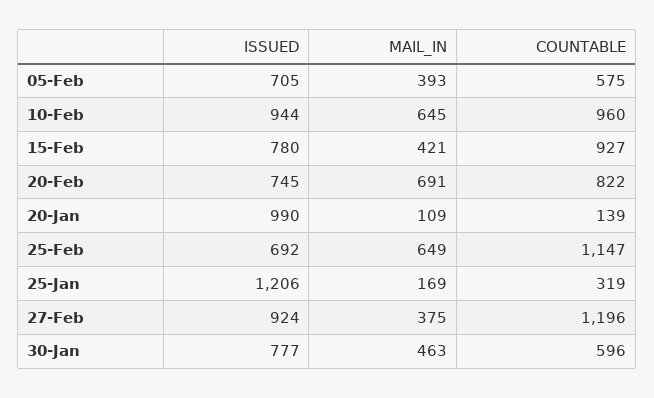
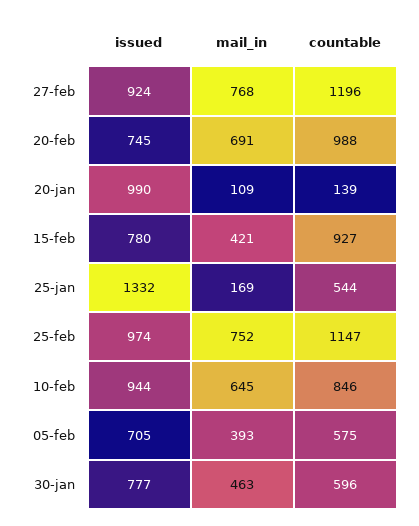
COUNTABLE, 10-Feb: 960 -> 846
COUNTABLE, 20-Feb: 822 -> 988
ISSUED, 25-Feb: 692 -> 974
MAIL_IN, 25-Feb: 649 -> 752
ISSUED, 25-Jan: 1206 -> 1332
COUNTABLE, 25-Jan: 319 -> 544
MAIL_IN, 27-Feb: 375 -> 768

